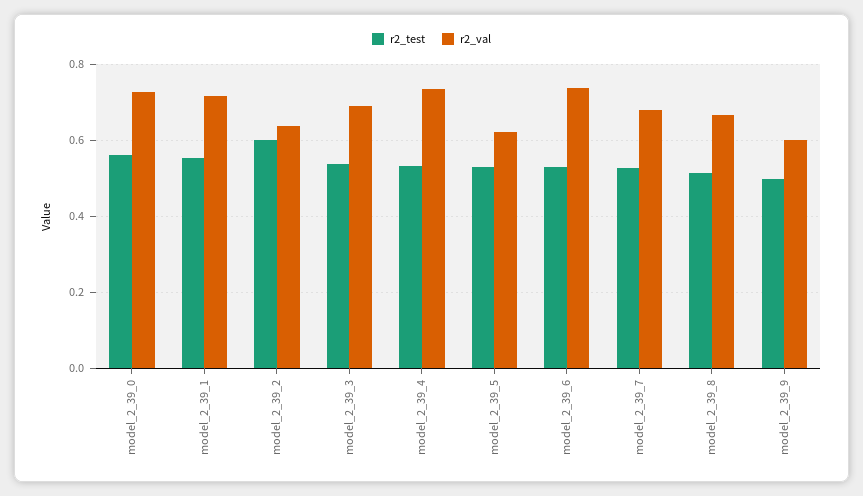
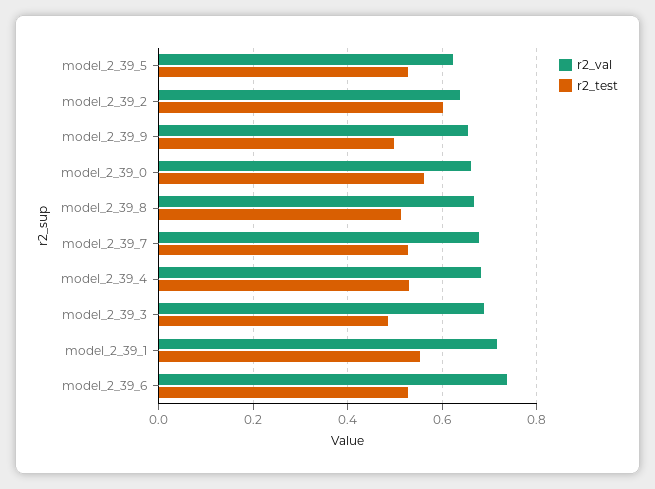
r2_val, model_2_39_0: 0.72 -> 0.66
r2_test, model_2_39_3: 0.54 -> 0.48
r2_val, model_2_39_4: 0.74 -> 0.68
r2_val, model_2_39_9: 0.6 -> 0.66

